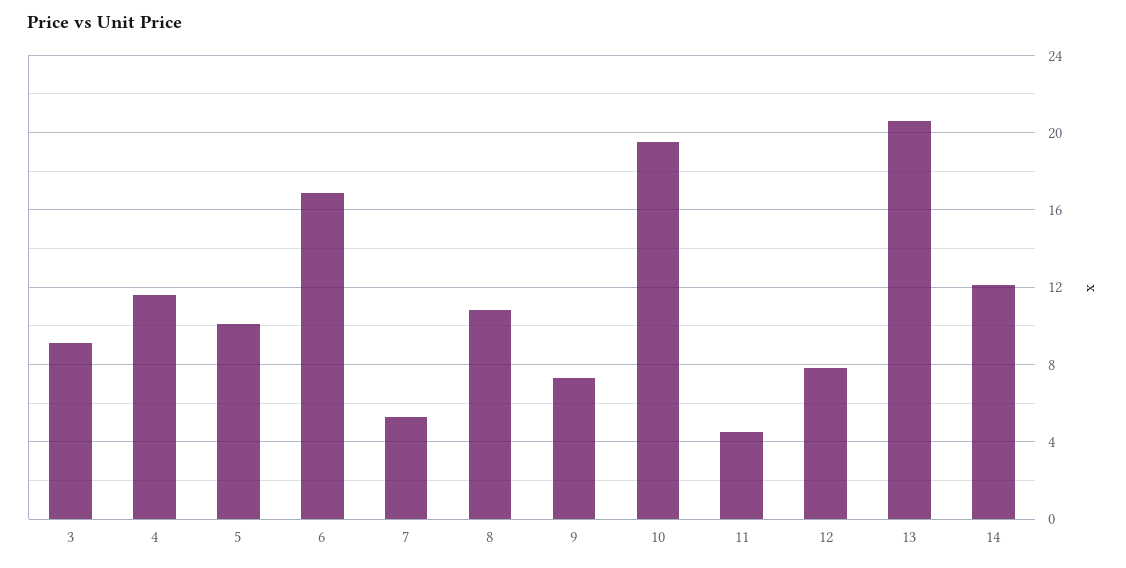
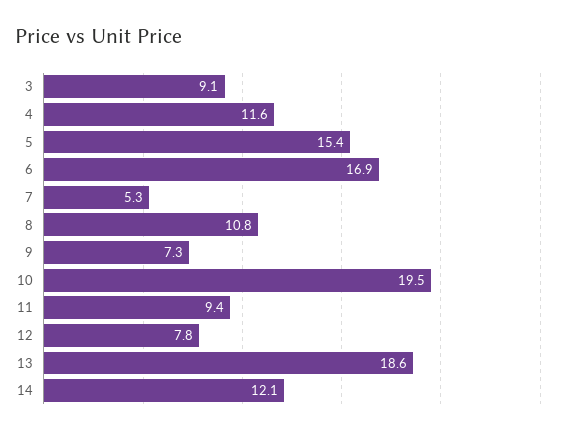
5: 10 -> 15.4
11: 4.5 -> 9.4
13: 20.5 -> 18.6

